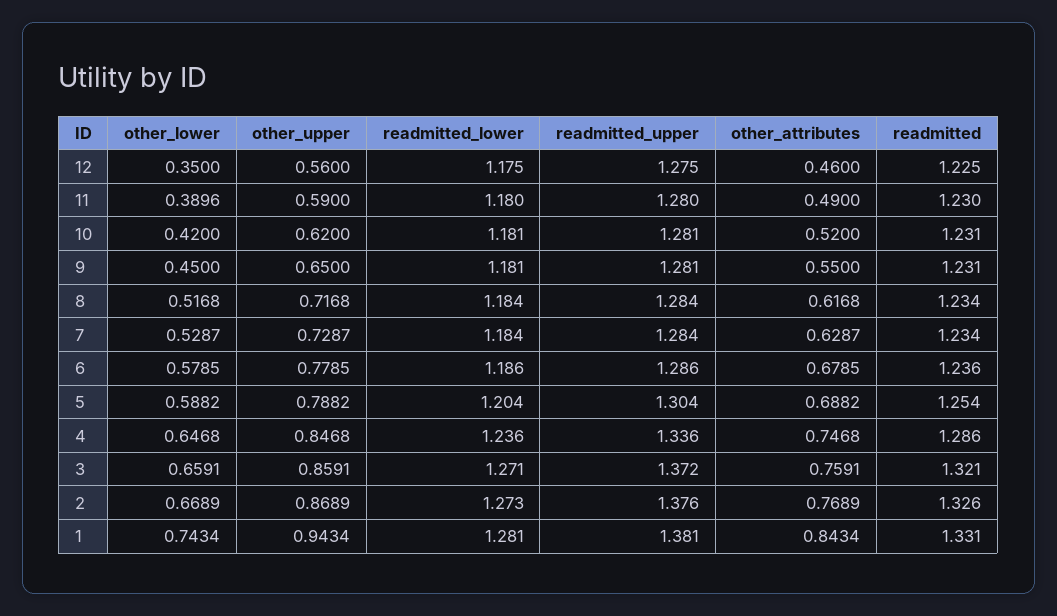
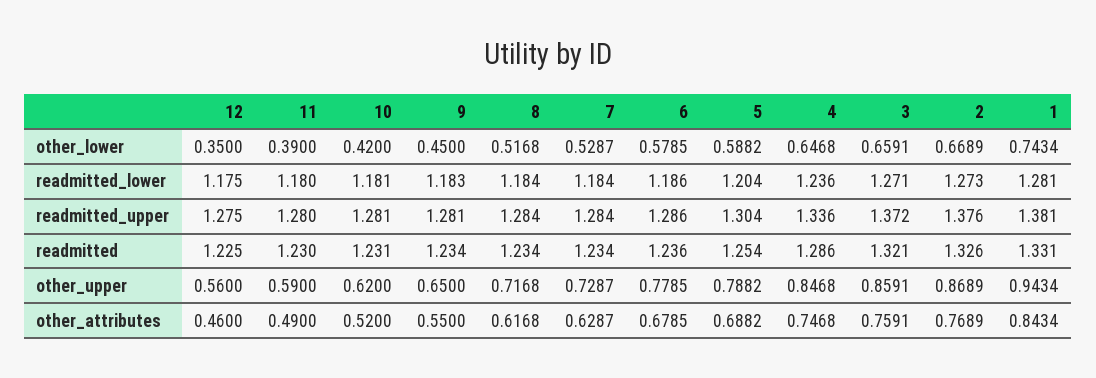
other_lower, 11: 0.3896 -> 0.39
readmitted_lower, 9: 1.181 -> 1.183
readmitted, 9: 1.231 -> 1.234

